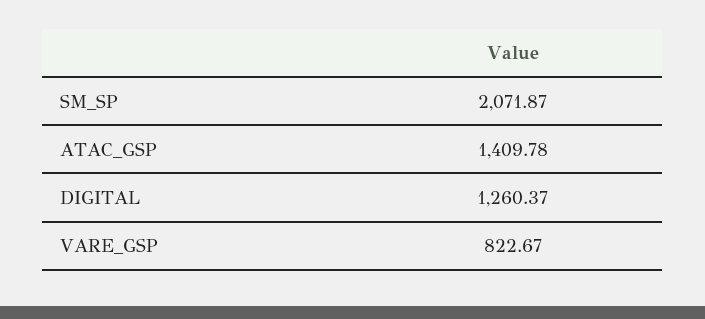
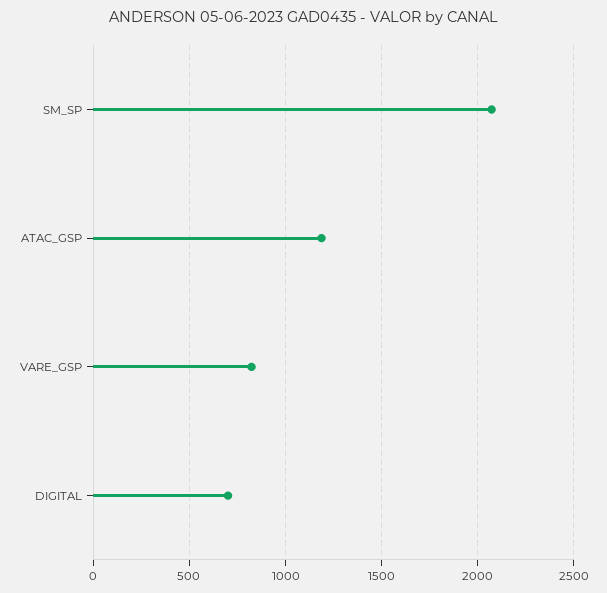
ATAC_GSP: 1409.78 -> 1200
DIGITAL: 1260.37 -> 700

